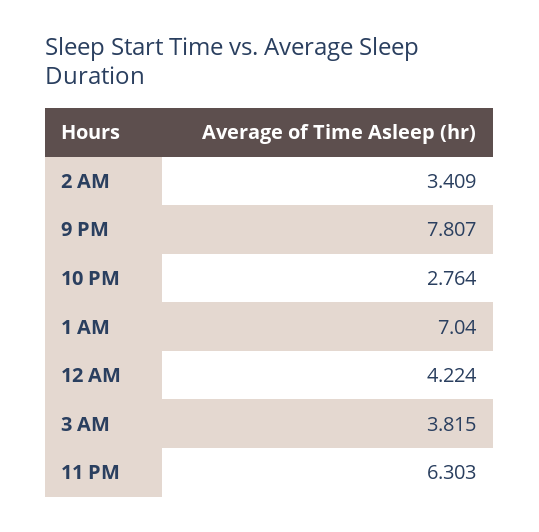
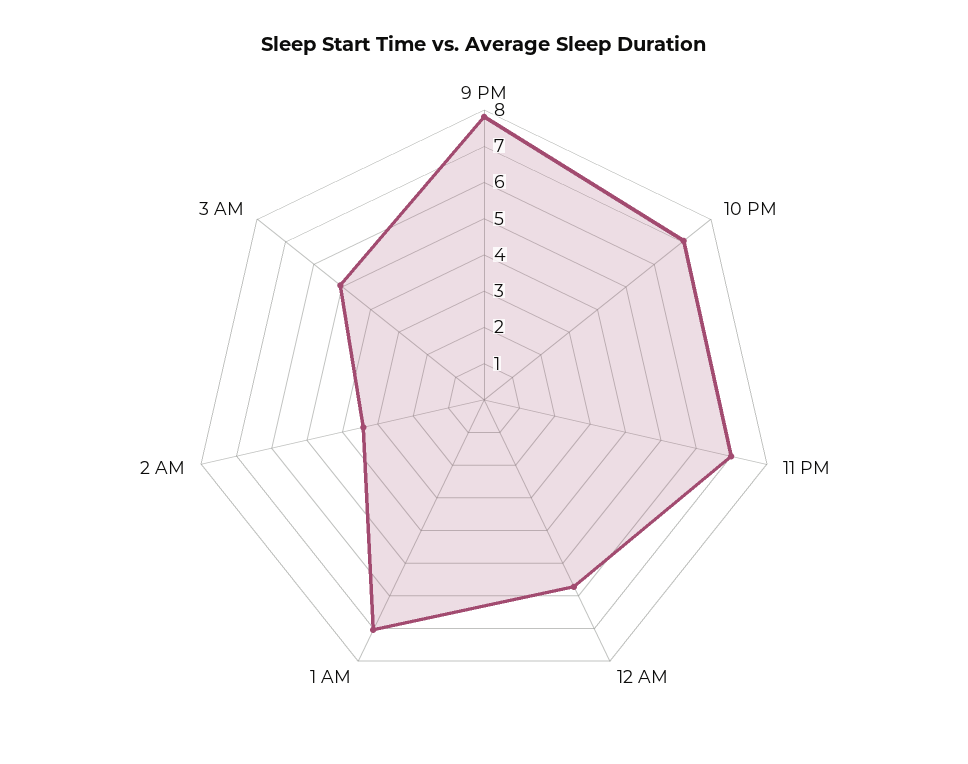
10 PM: 2.764 -> 7
12 AM: 4.224 -> 5.75
3 AM: 3.815 -> 5
11 PM: 6.303 -> 7

